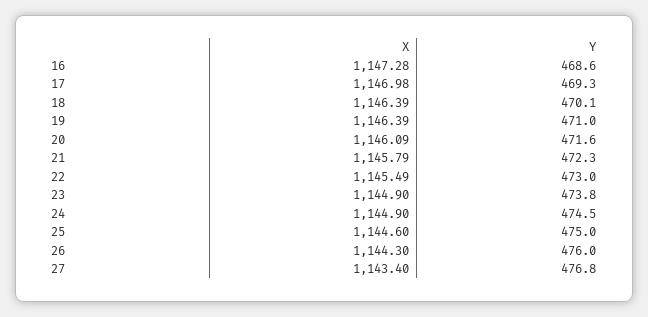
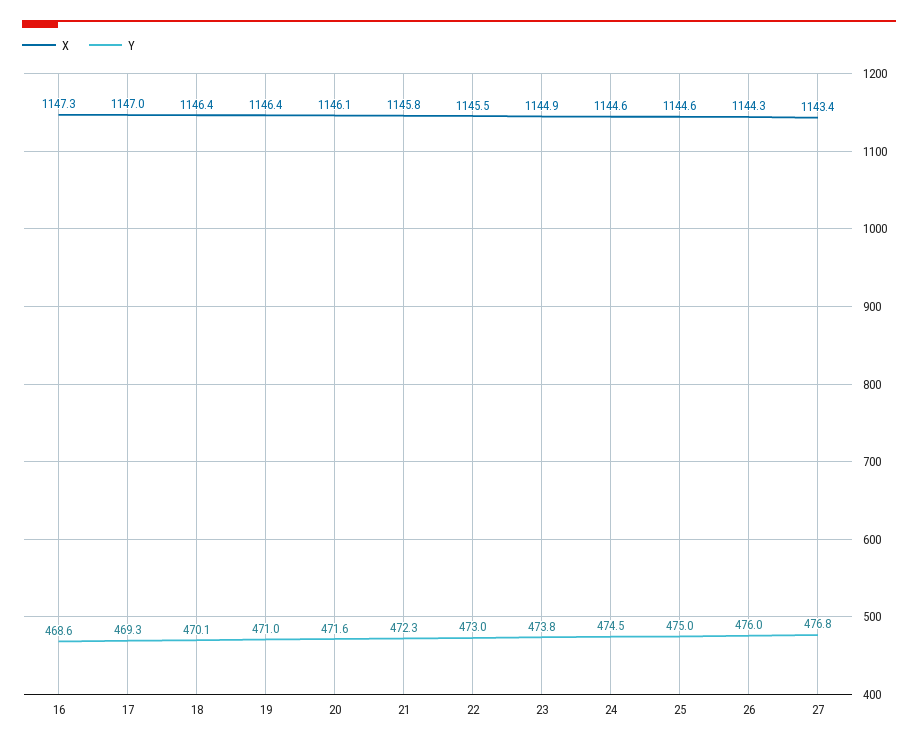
X, 24: 1144.9 -> 1144.6

